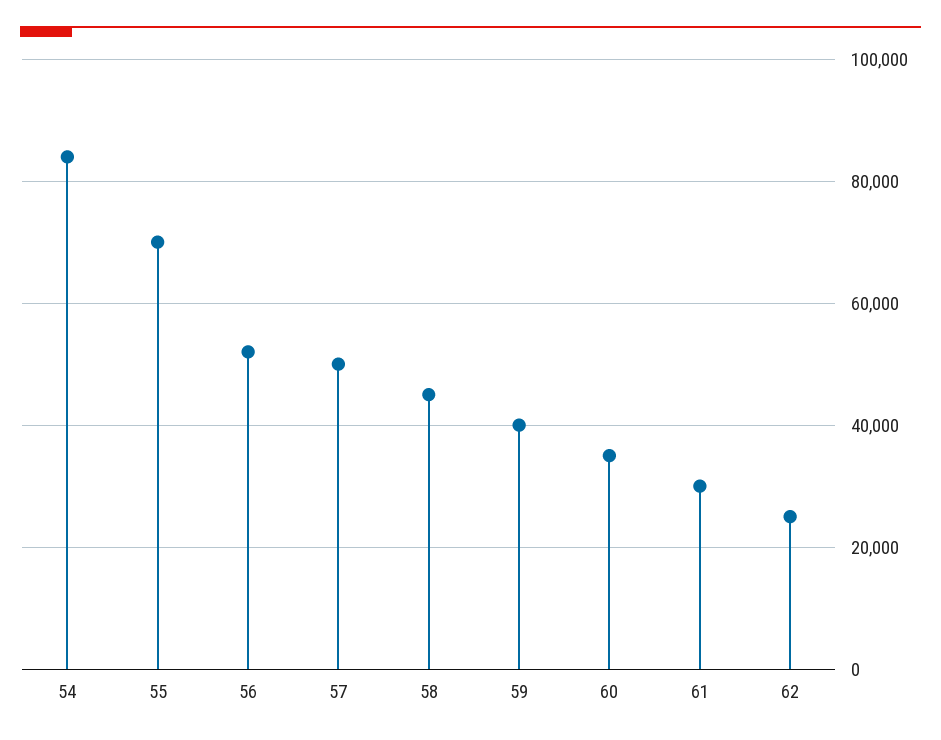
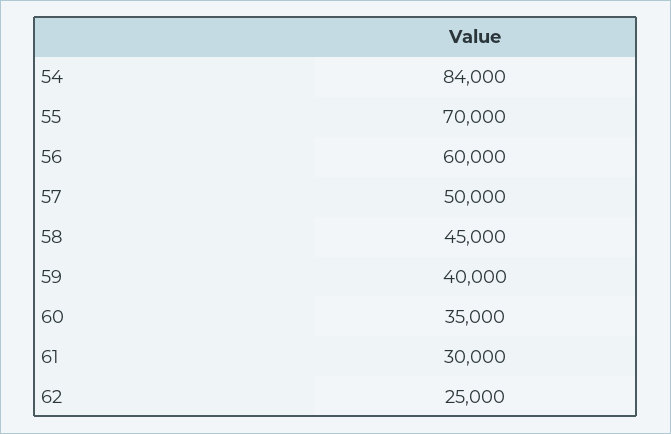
56: 52000 -> 60000

